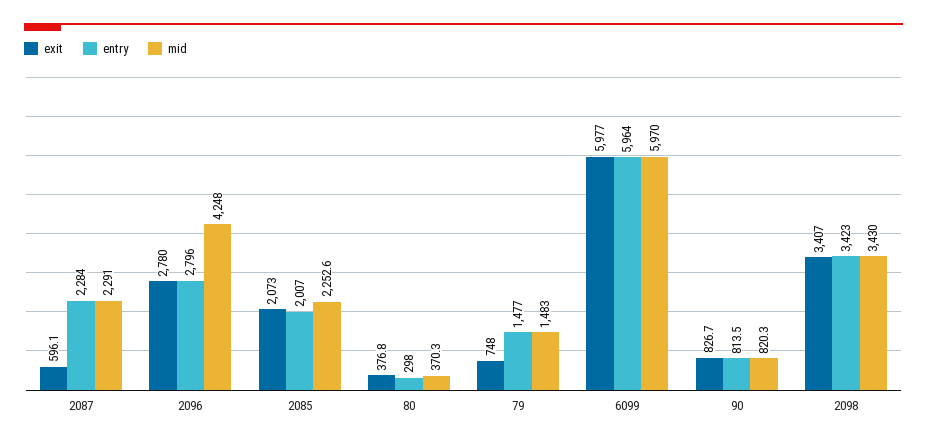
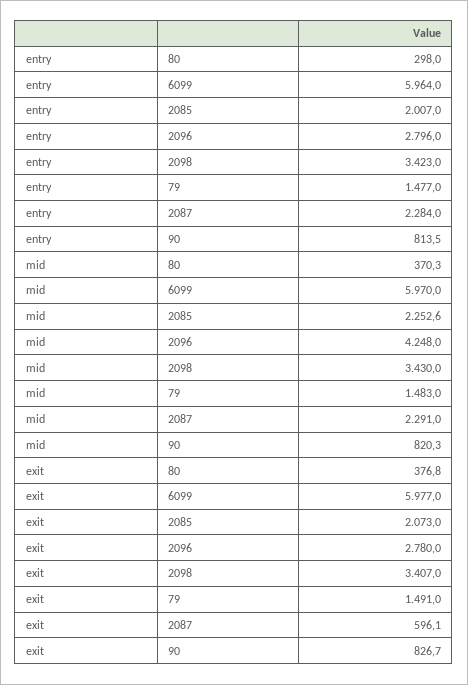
exit, 79: 748 -> 1491

